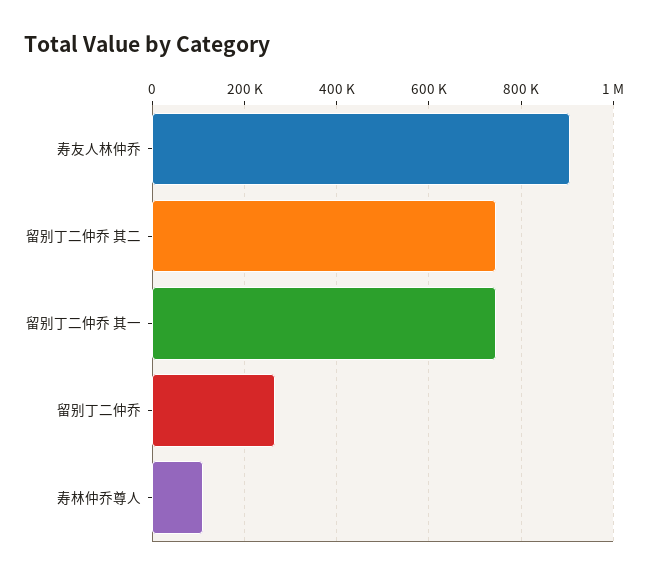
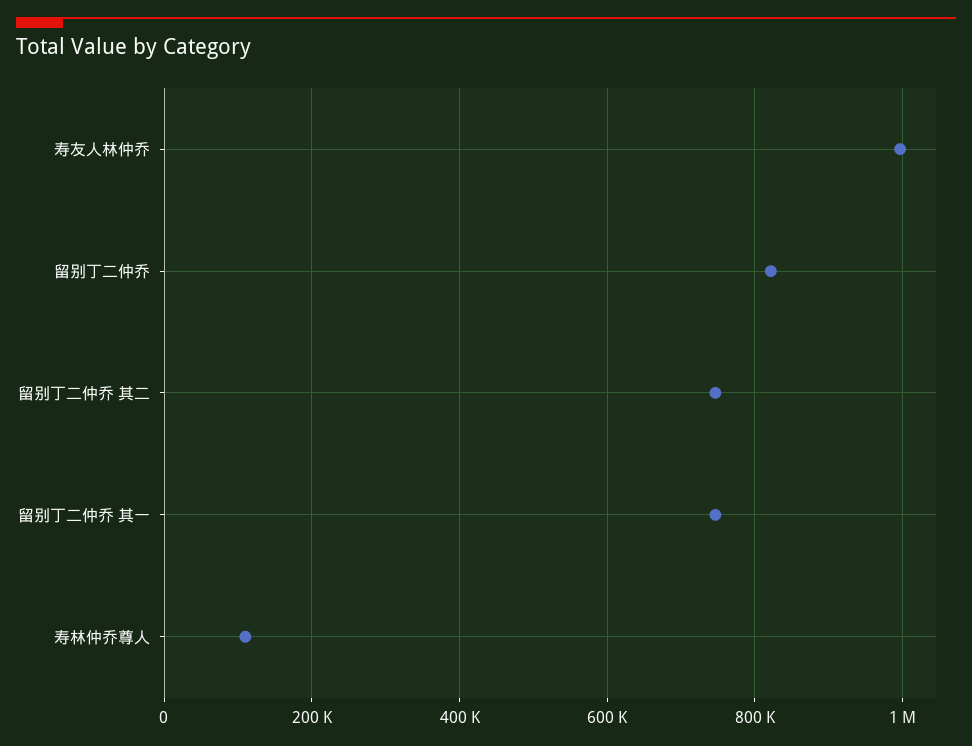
寿友人林仲乔: 900000 -> 1000000
留别丁二仲乔: 260000 -> 820000

